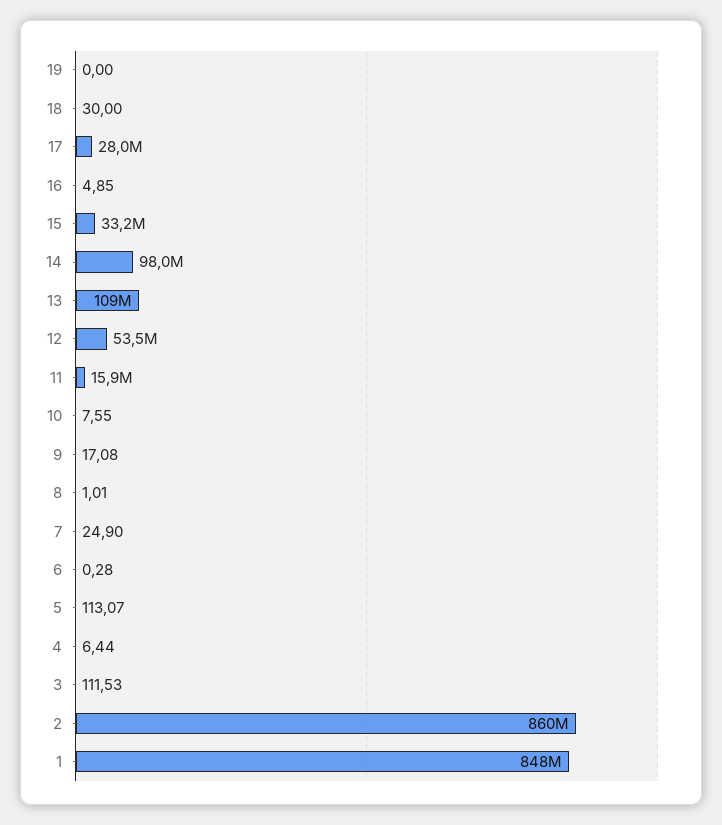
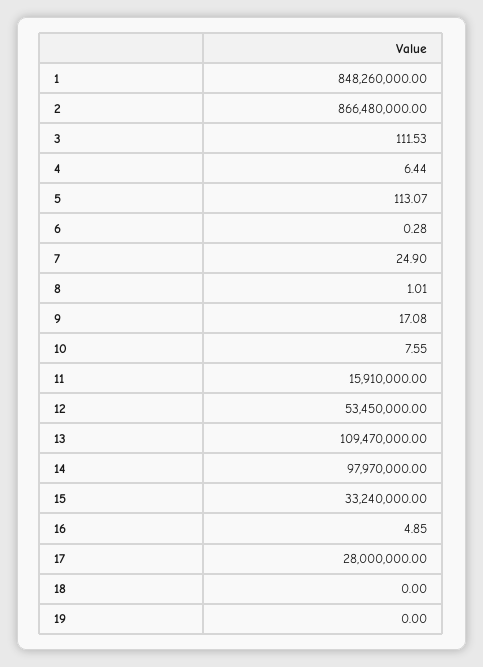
18: 30 -> 0
2: 860000000 -> 866480000

